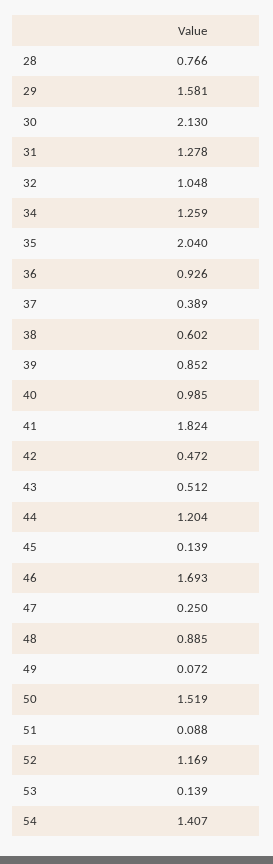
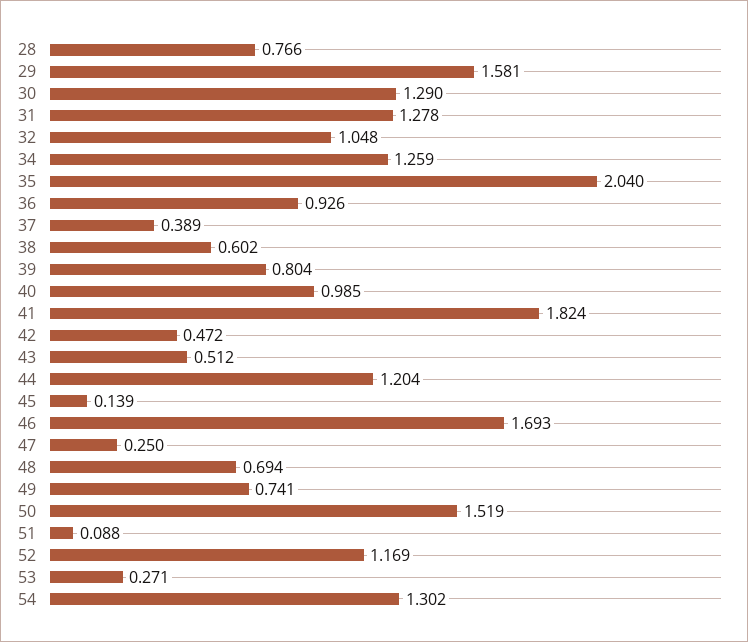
30: 2.13 -> 1.29
39: 0.852 -> 0.804
48: 0.885 -> 0.694
49: 0.072 -> 0.741
53: 0.139 -> 0.271
54: 1.407 -> 1.302

